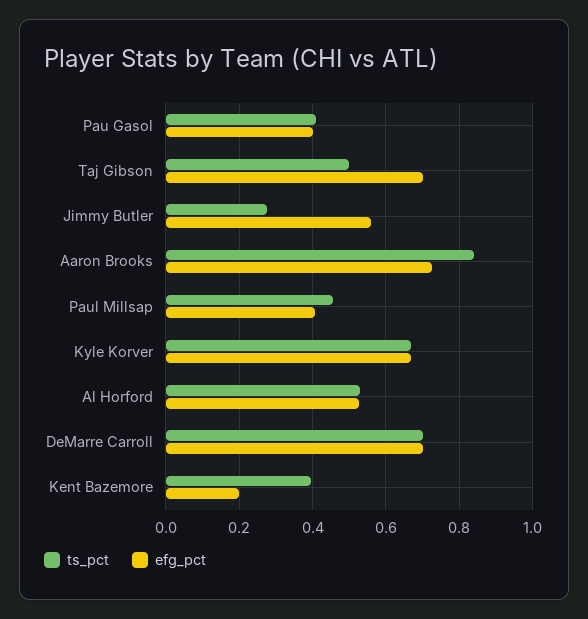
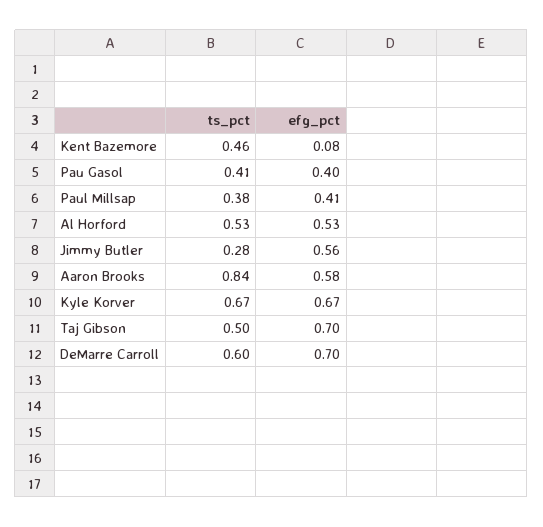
efg_pct, Aaron Brooks: 0.72 -> 0.58
ts_pct, Paul Millsap: 0.46 -> 0.38
ts_pct, DeMarre Carroll: 0.7 -> 0.6
ts_pct, Kent Bazemore: 0.4 -> 0.46
efg_pct, Kent Bazemore: 0.2 -> 0.08

